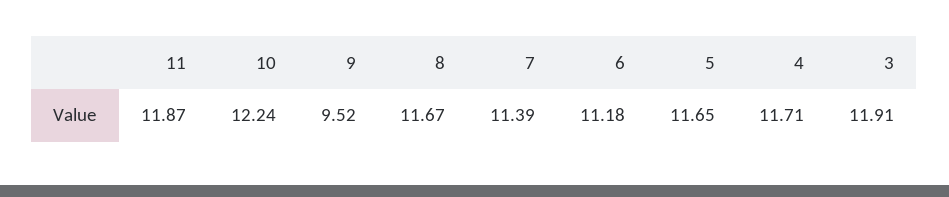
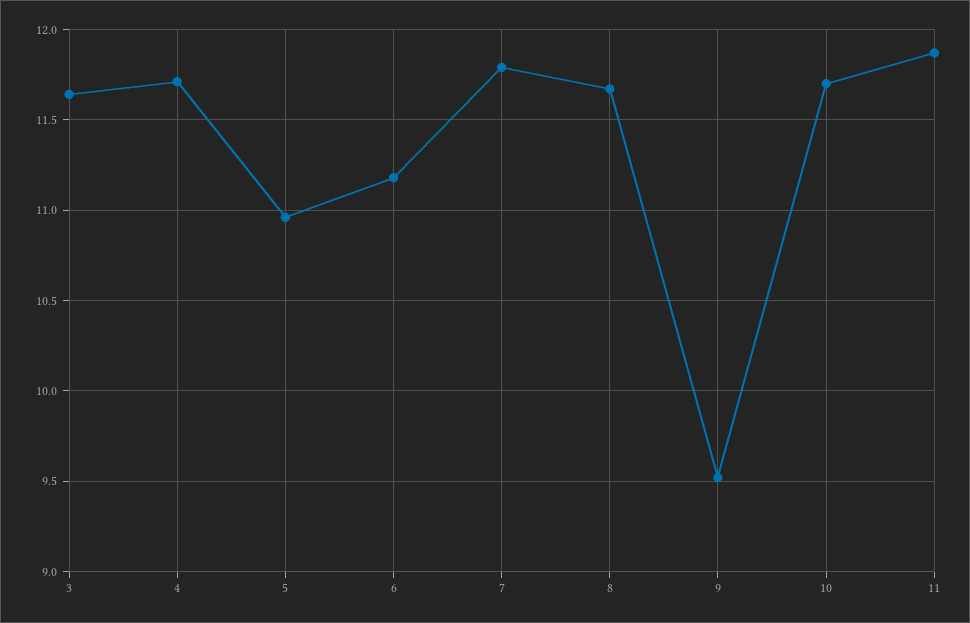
10: 12.24 -> 11.7
7: 11.39 -> 11.8
5: 11.65 -> 10.95
3: 11.91 -> 11.65

